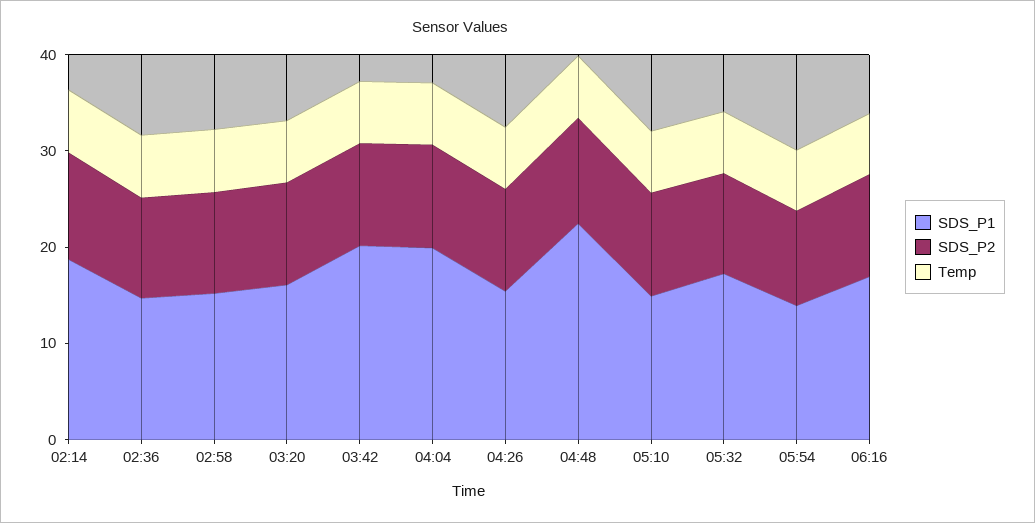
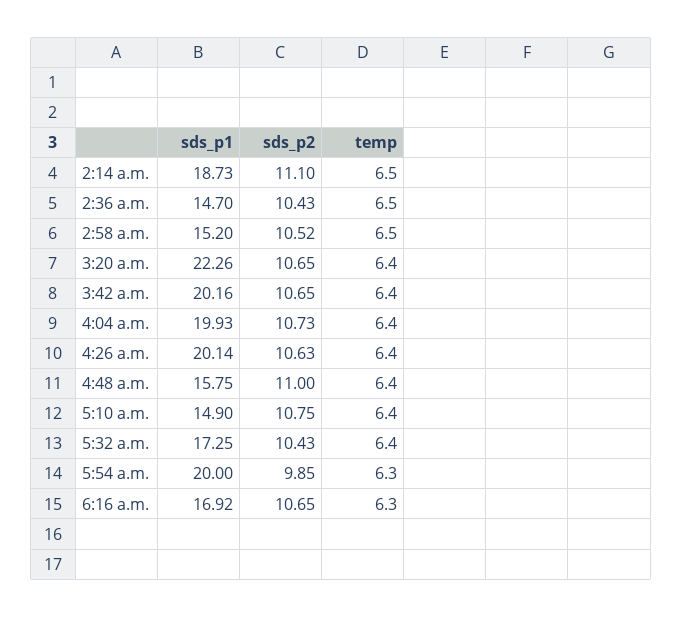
SDS_P1, 03:20: 16 -> 22.26
SDS_P1, 04:26: 16 -> 20.14
SDS_P1, 04:48: 22 -> 15.75
SDS_P1, 05:54: 14 -> 20

